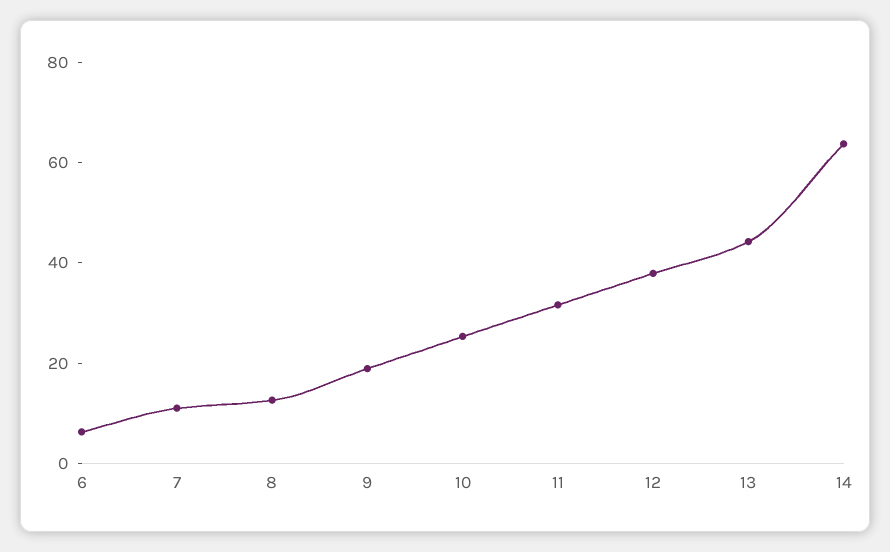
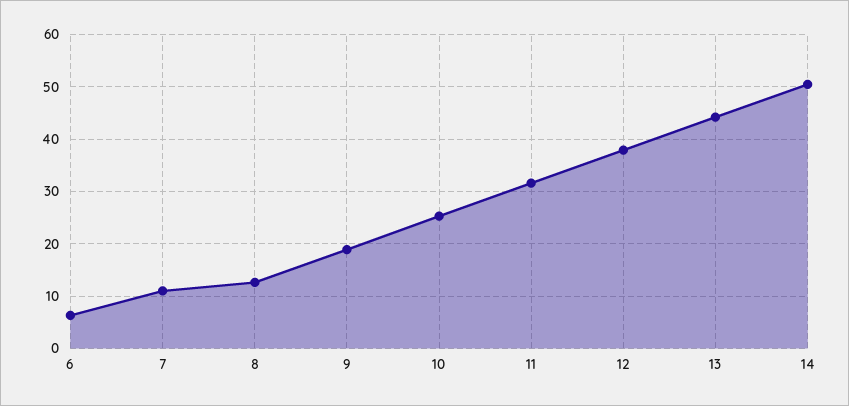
14: 65 -> 50

